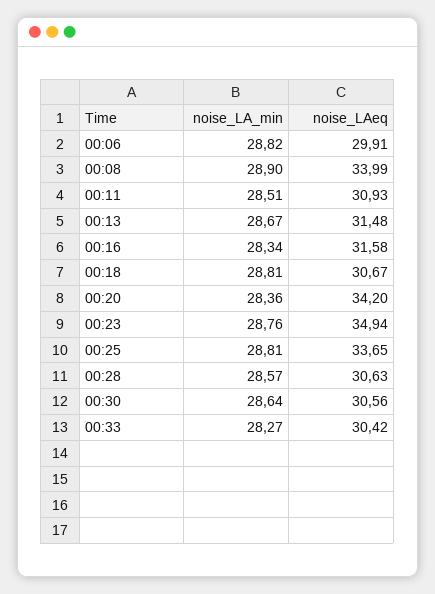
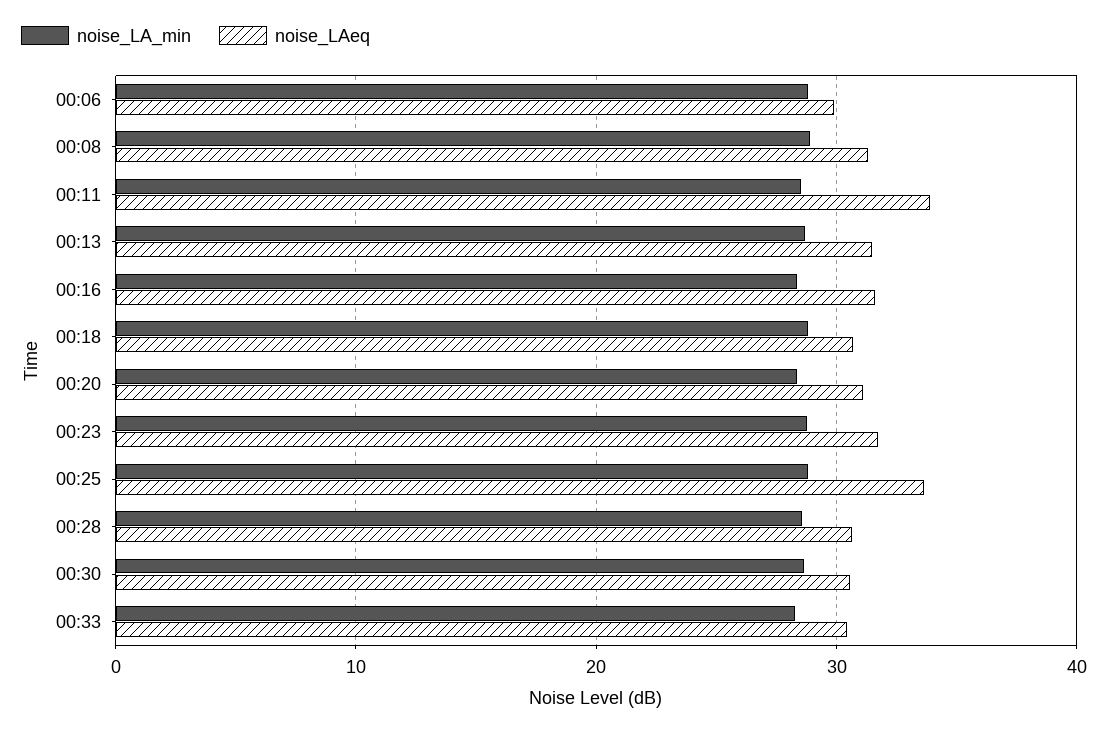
noise_LAeq, 00:08: 33.99 -> 31
noise_LAeq, 00:11: 30.93 -> 34
noise_LAeq, 00:20: 34.2 -> 31
noise_LAeq, 00:23: 34.94 -> 32

